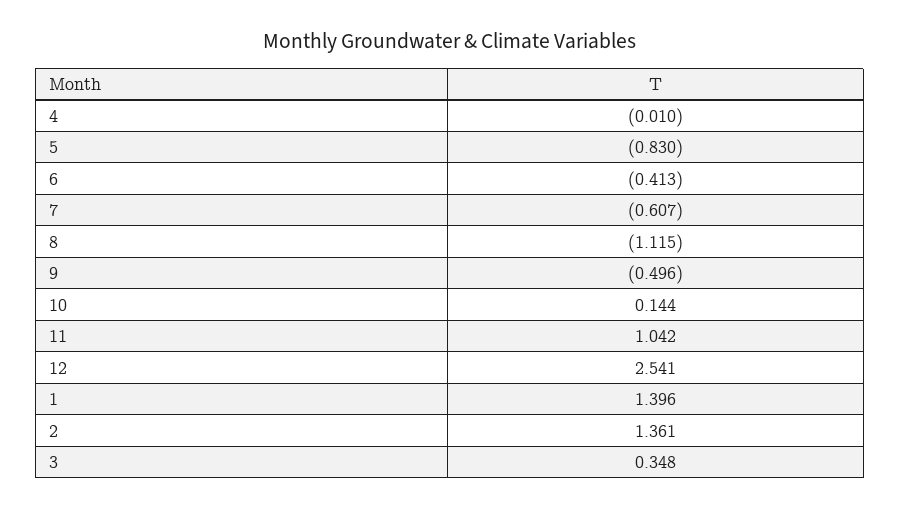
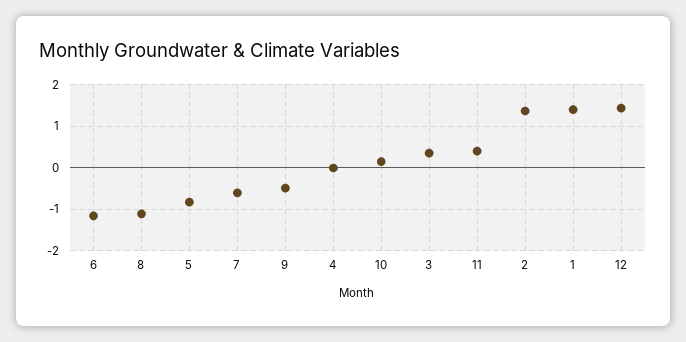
6: -0.413 -> -1.2
11: 1.042 -> 0.4
12: 2.541 -> 1.4

